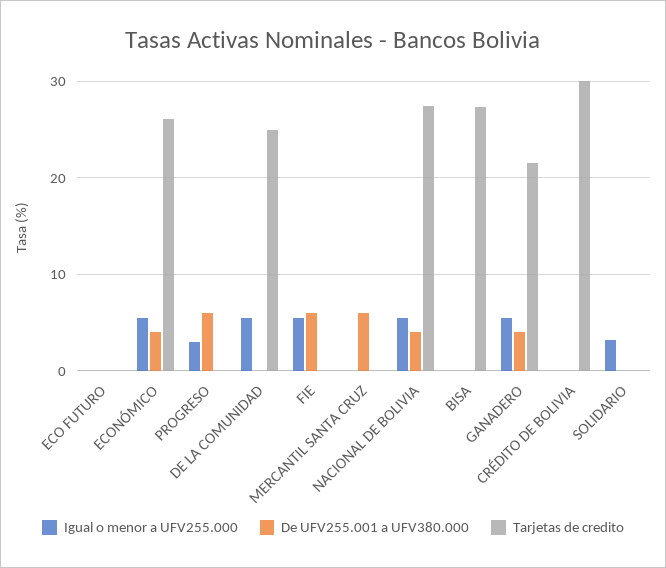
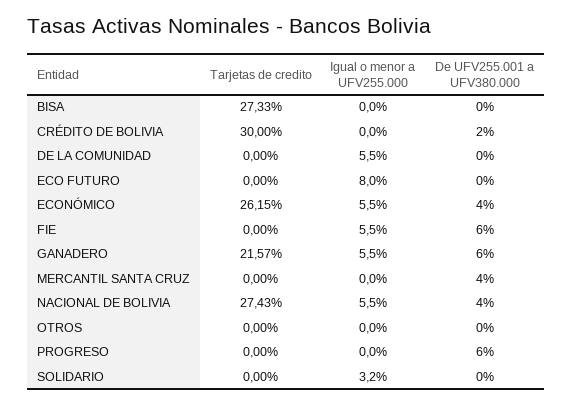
Igual o menor a UFV255.000, ECO FUTURO: 0 -> 8
Igual o menor a UFV255.000, PROGRESO: 3 -> 0
Tarjetas de credito, DE LA COMUNIDAD: 25 -> 0
De UFV255.001 a UFV380.000, MERCANTIL SANTA CRUZ: 6 -> 4
De UFV255.001 a UFV380.000, GANADERO: 4 -> 6
De UFV255.001 a UFV380.000, CRÉDITO DE BOLIVIA: 0 -> 2
Tarjetas de credito, OTROS: none -> 0
Igual o menor a UFV255.000, OTROS: none -> 0
De UFV255.001 a UFV380.000, OTROS: none -> 0

